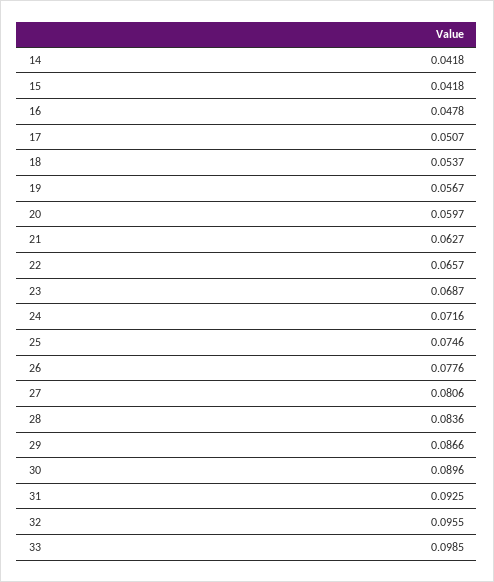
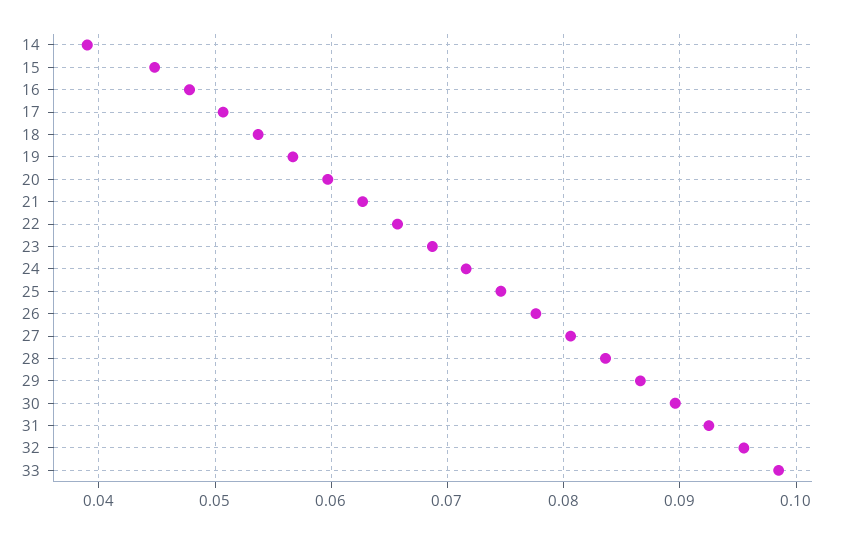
14: 0.0418 -> 0.039
15: 0.0418 -> 0.045

